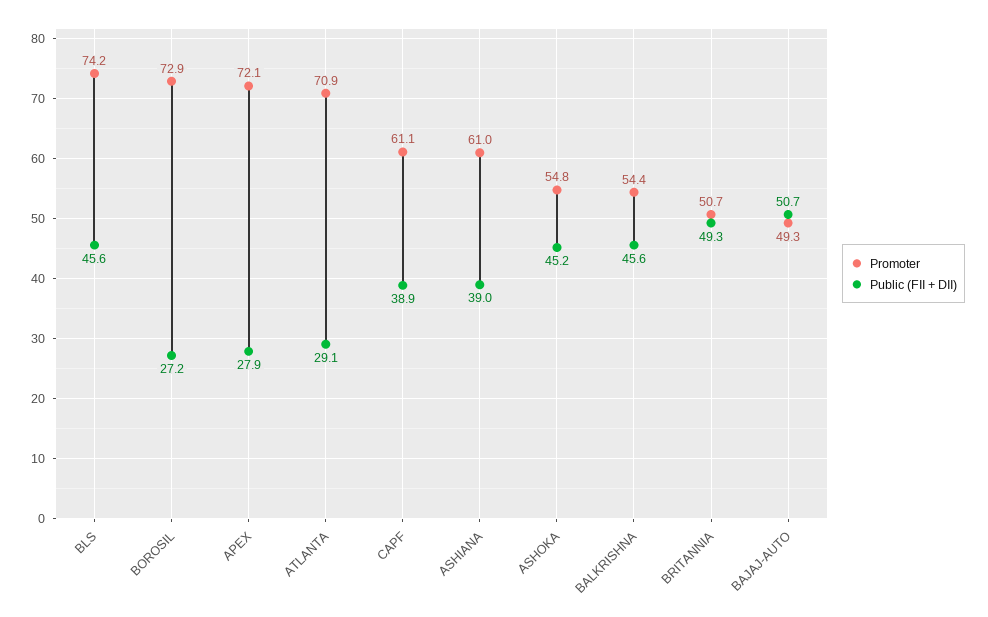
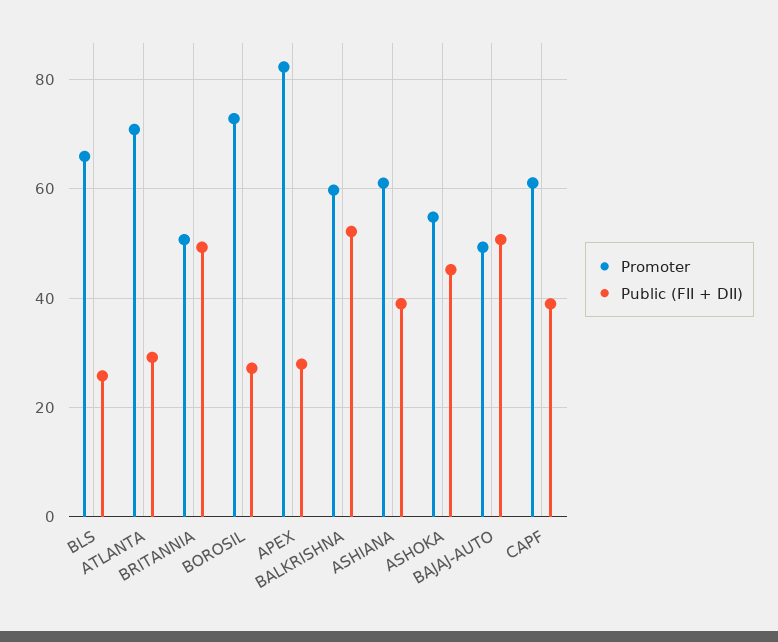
Promoter, BLS: 74.2 -> 66
Public (FII + DII), BLS: 45.6 -> 26
Promoter, APEX: 72.1 -> 82
Promoter, BALKRISHNA: 54.4 -> 60
Public (FII + DII), BALKRISHNA: 45.6 -> 52

